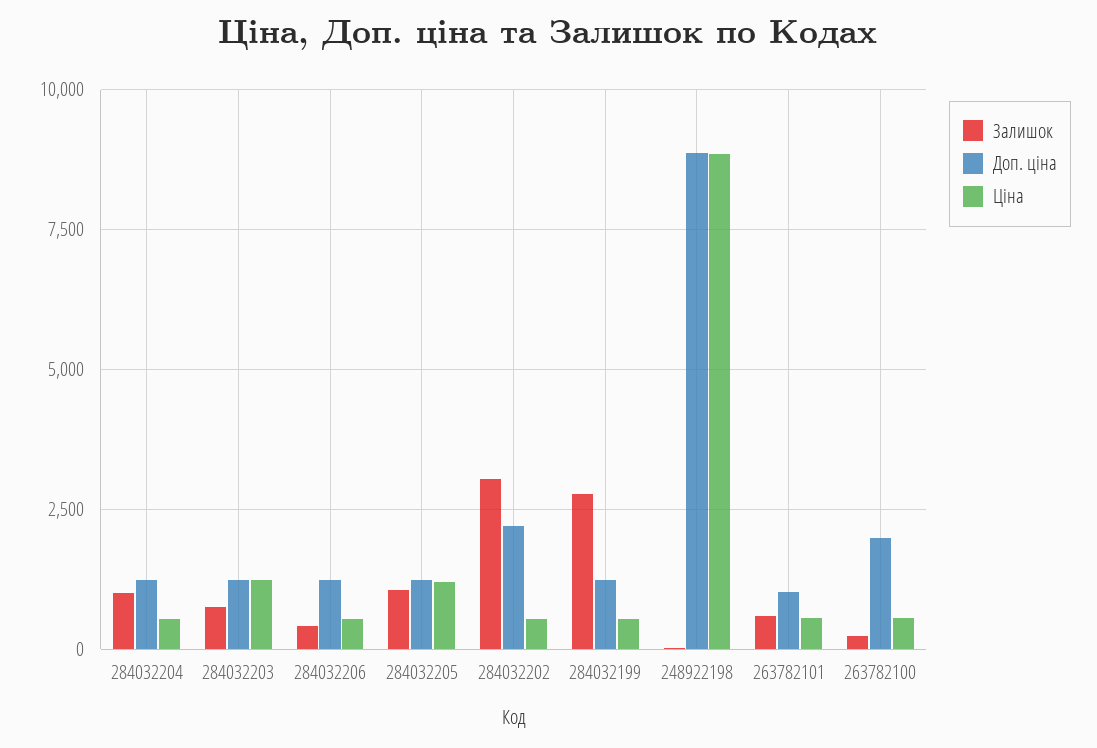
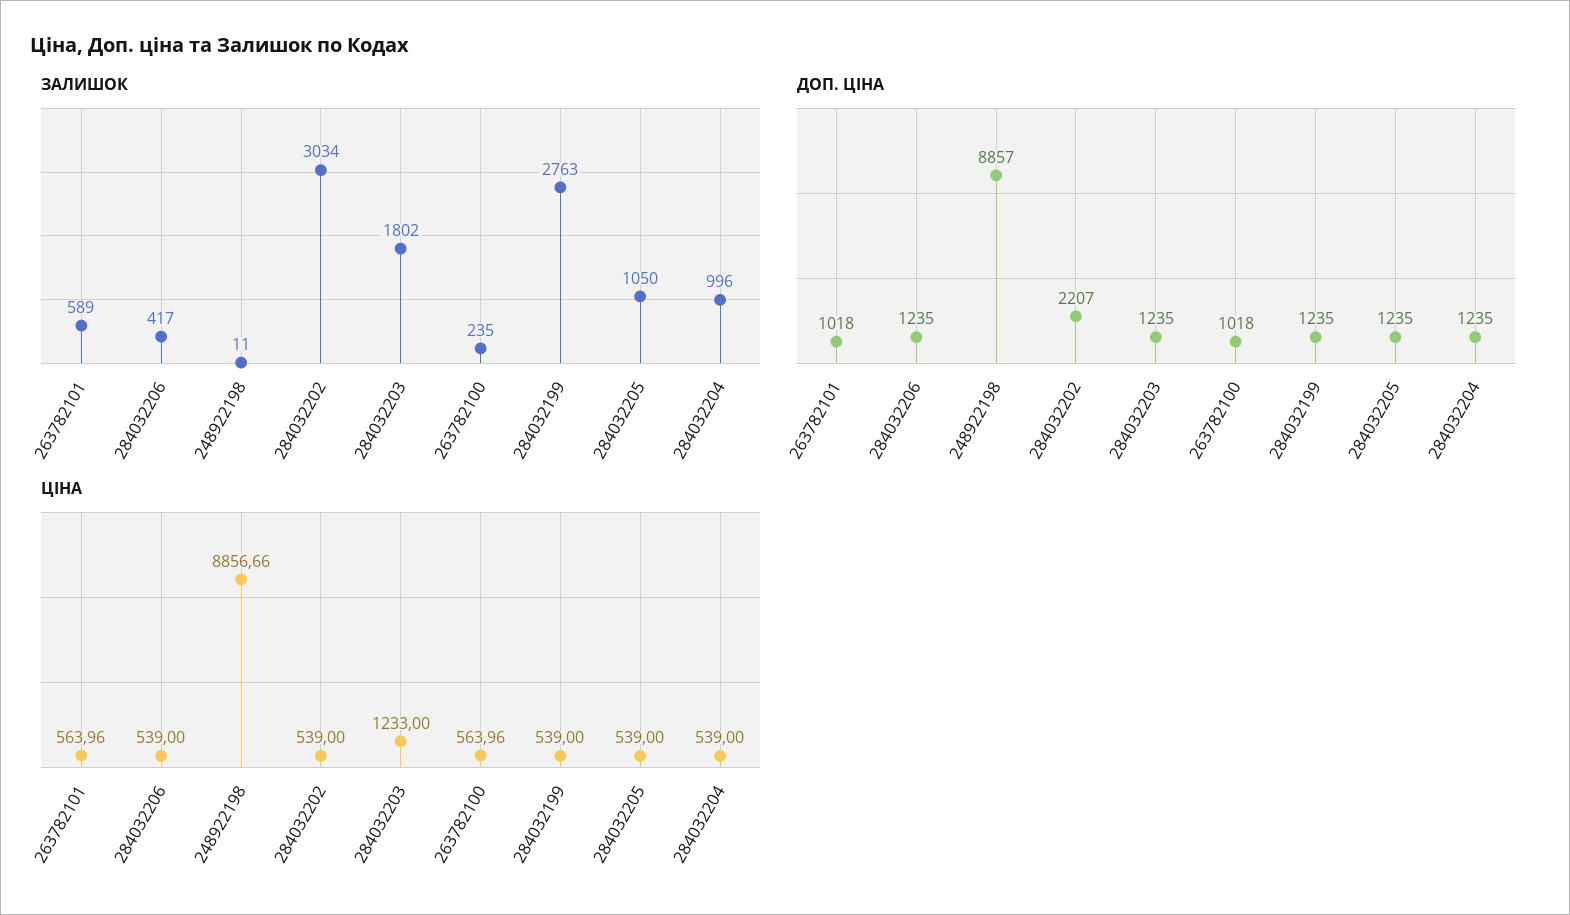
Залишок, 284032203: 750 -> 1802
Ціна, 284032205: 1250 -> 539
Доп. ціна, 263782100: 2000 -> 1018

